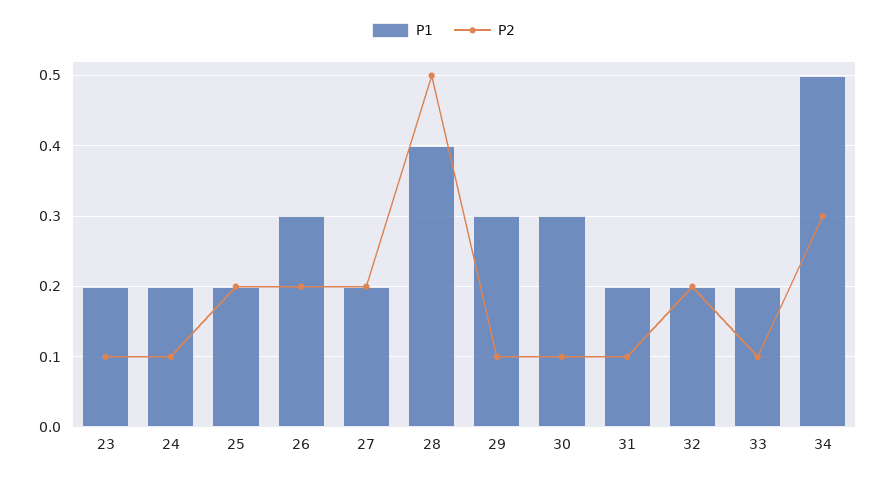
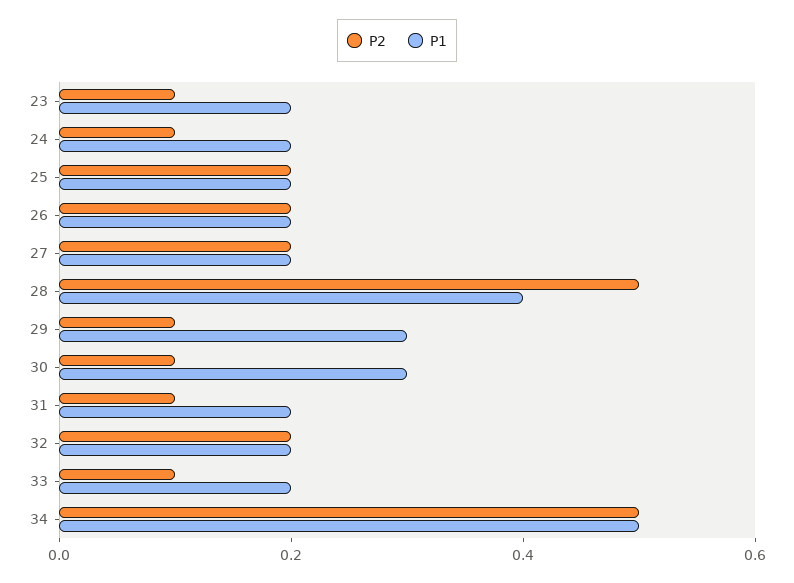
P1, 26: 0.3 -> 0.2
P2, 34: 0.3 -> 0.5

